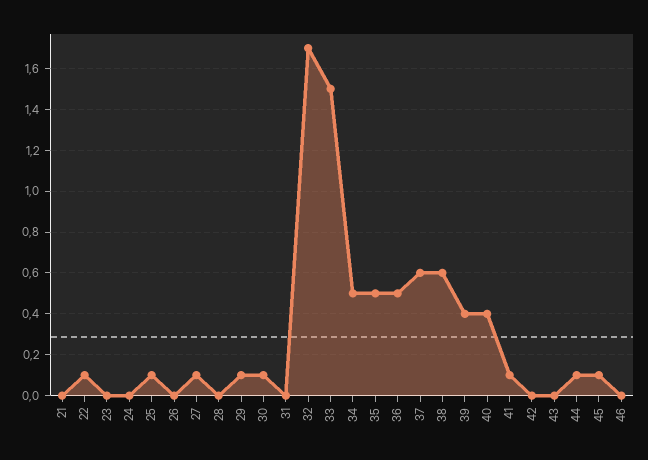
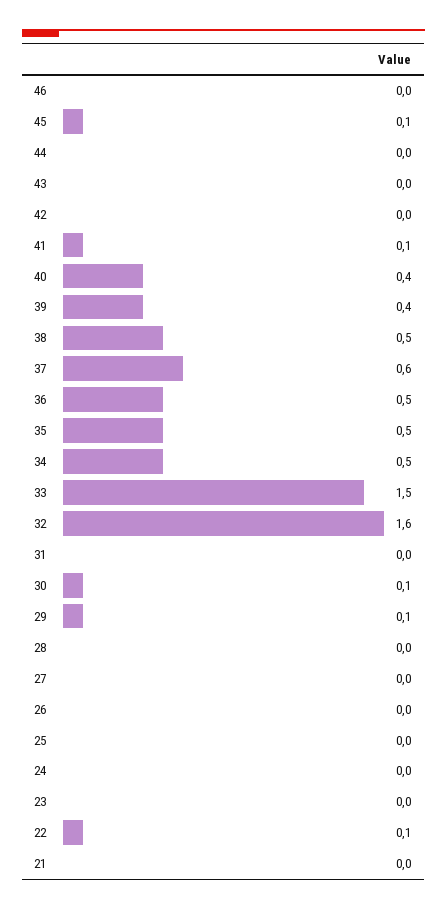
25: 0.1 -> 0
27: 0.1 -> 0
32: 1.7 -> 1.6
38: 0.6 -> 0.5
44: 0.1 -> 0

